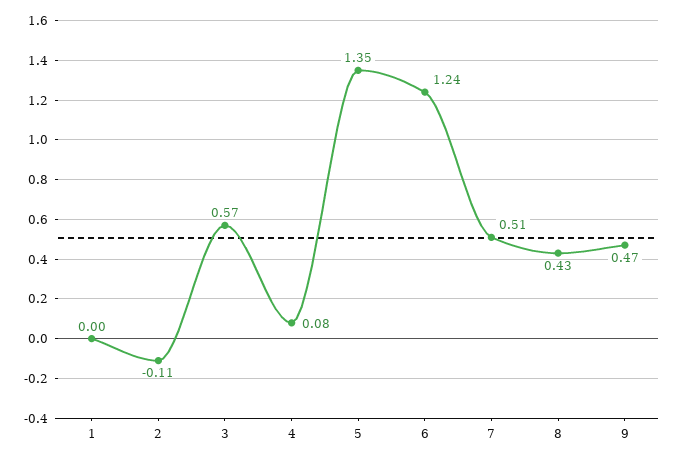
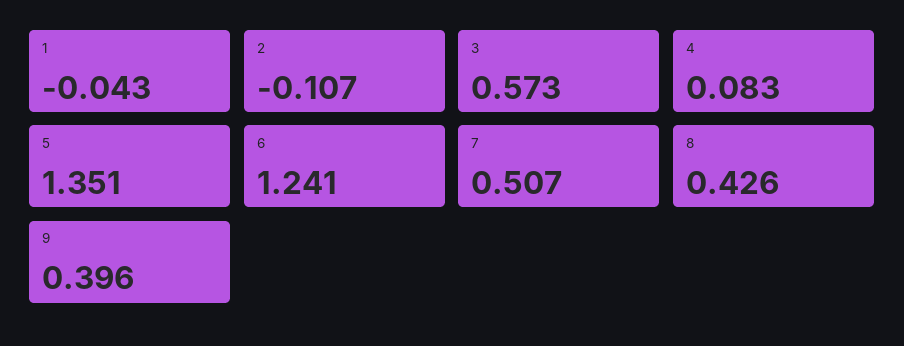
1: 0 -> -0.043
9: 0.47 -> 0.396

